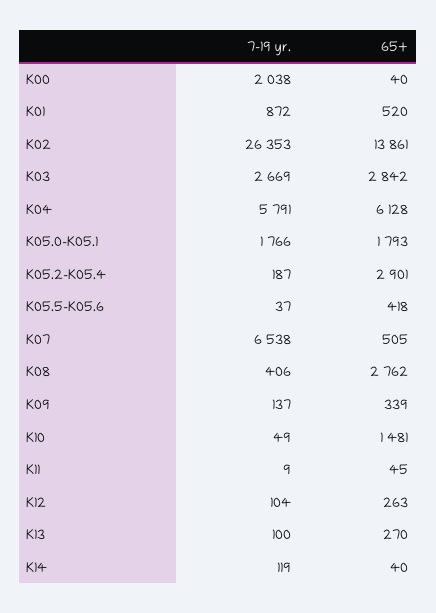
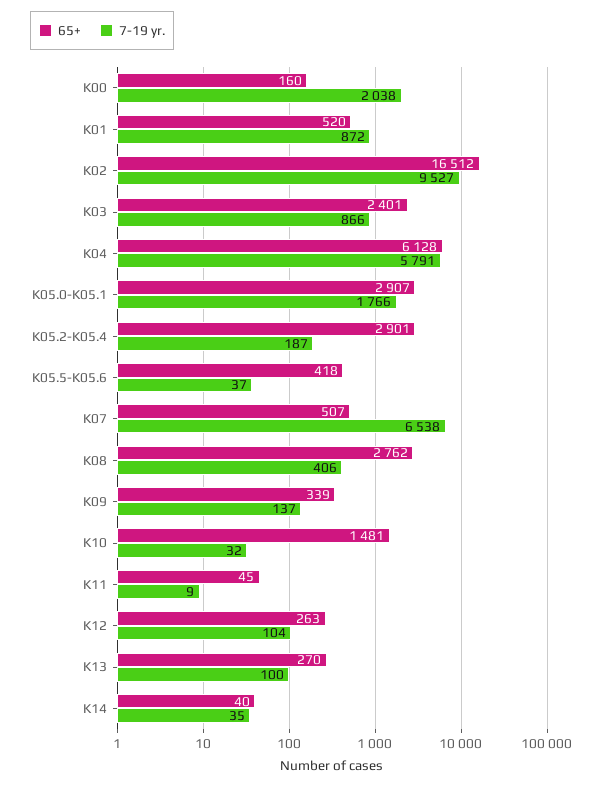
65+, K00: 40 -> 160
7-19 yr., K02: 26353 -> 9527
65+, K02: 13861 -> 16512
7-19 yr., K03: 2669 -> 866
65+, K03: 2842 -> 2401
65+, K05.0-K05.1: 1793 -> 2907
65+, K07: 505 -> 507
7-19 yr., K10: 49 -> 32
7-19 yr., K14: 119 -> 35

